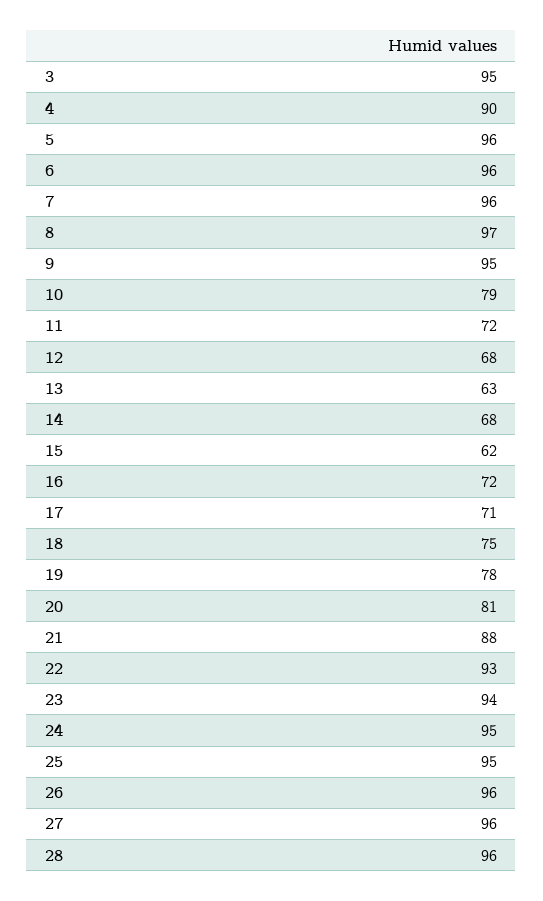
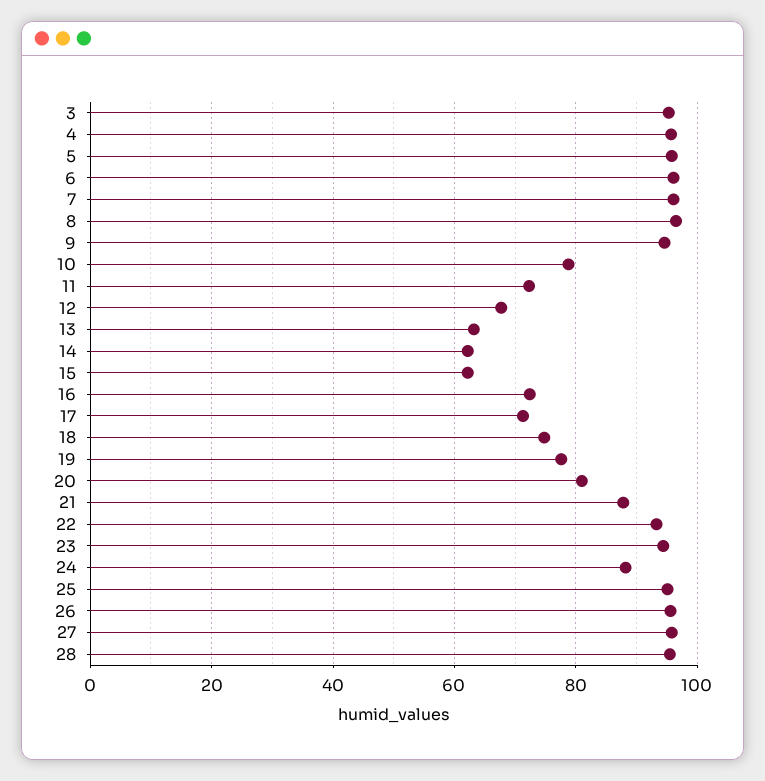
4: 90 -> 96
14: 68 -> 62
24: 95 -> 88

